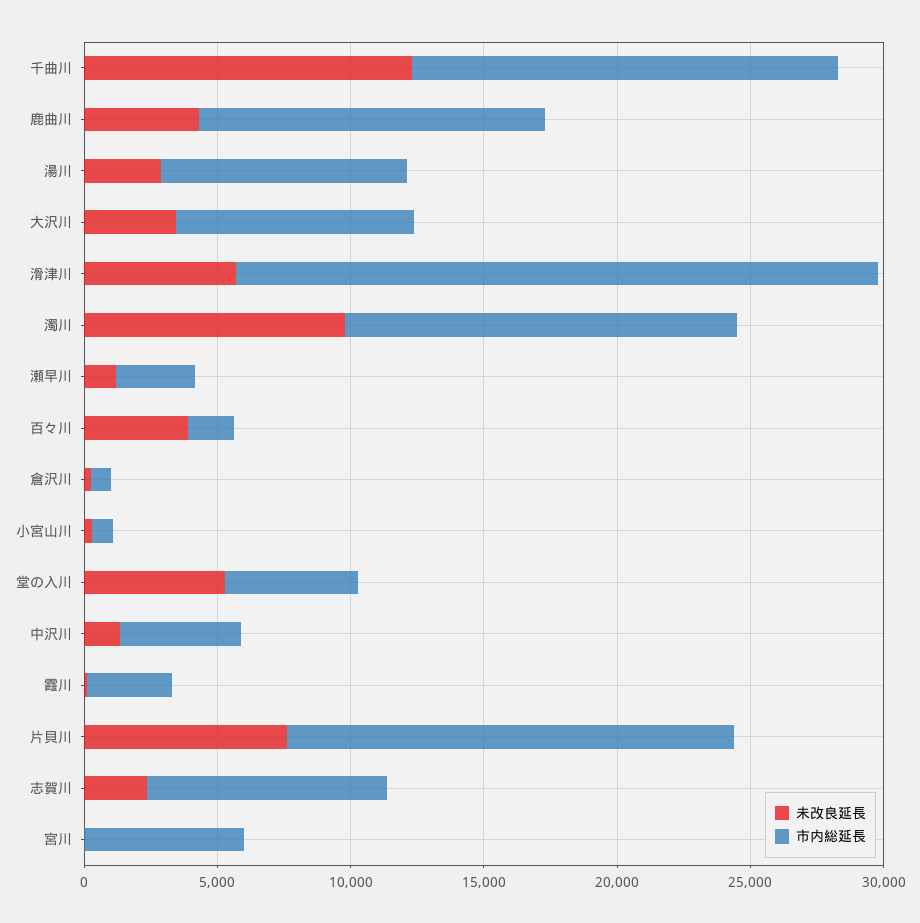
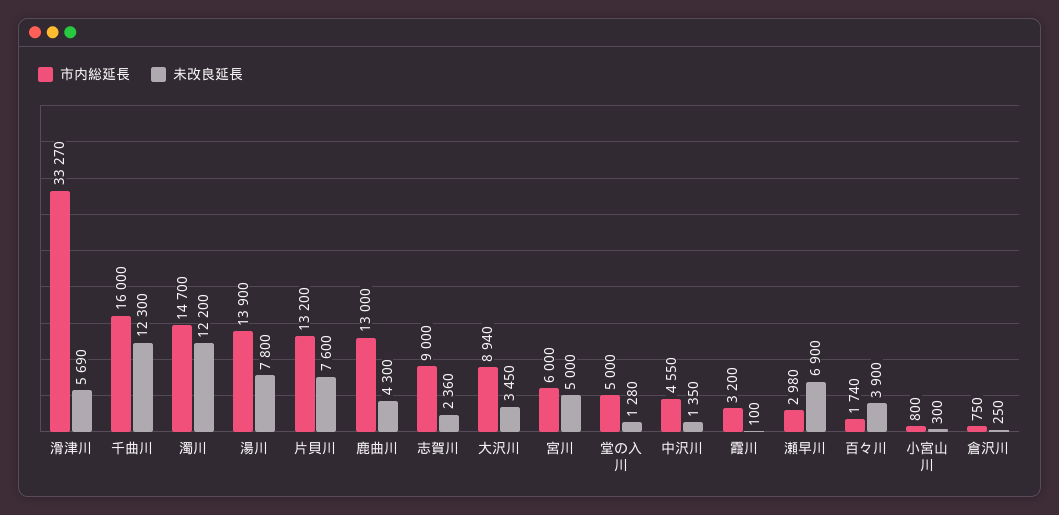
未改良延長, 湯川: 3000 -> 7800
市内総延長, 湯川: 9000 -> 13900
市内総延長, 滑津川: 24000 -> 33270
未改良延長, 濁川: 10000 -> 12200
未改良延長, 瀬早川: 1000 -> 6900
未改良延長, 堂の入川: 5000 -> 1280
市内総延長, 片貝川: 17000 -> 13200
未改良延長, 宮川: 0 -> 5000

